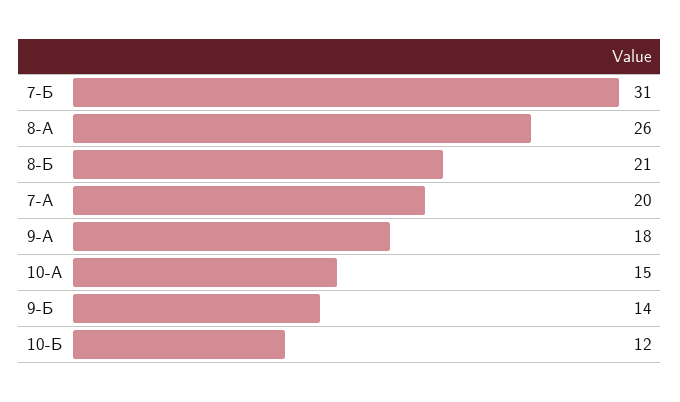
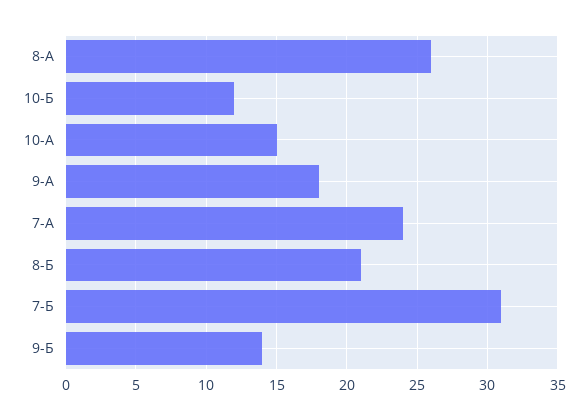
7-А: 20 -> 24

